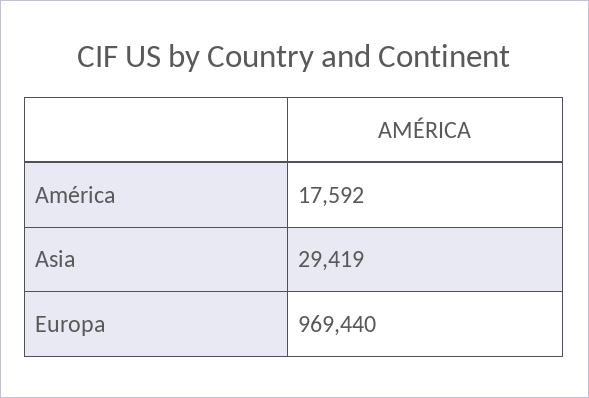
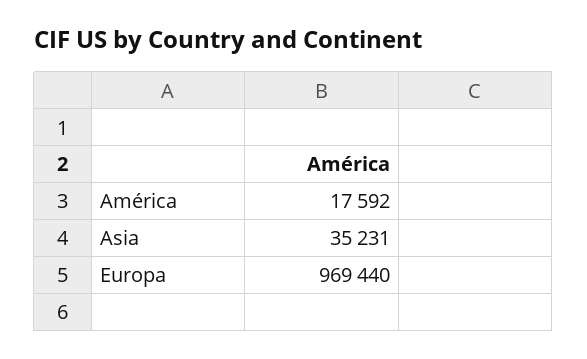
Asia: 29419 -> 35231

